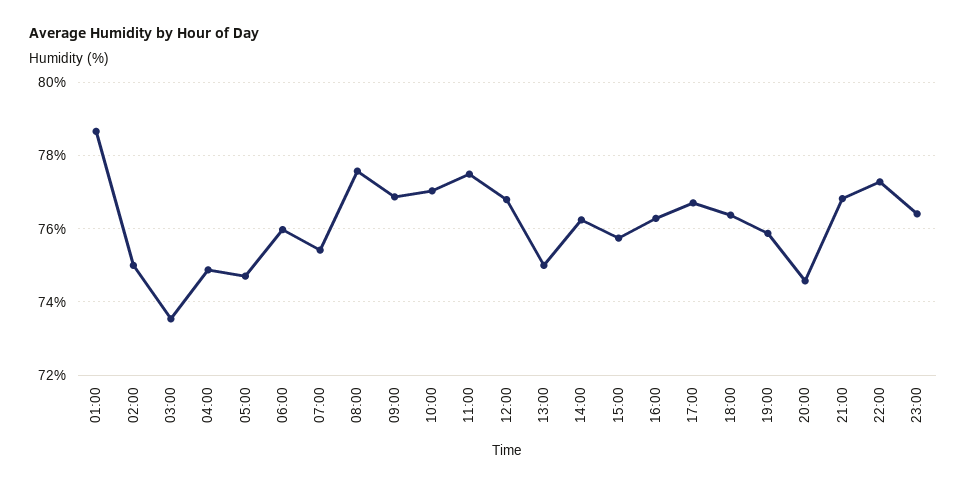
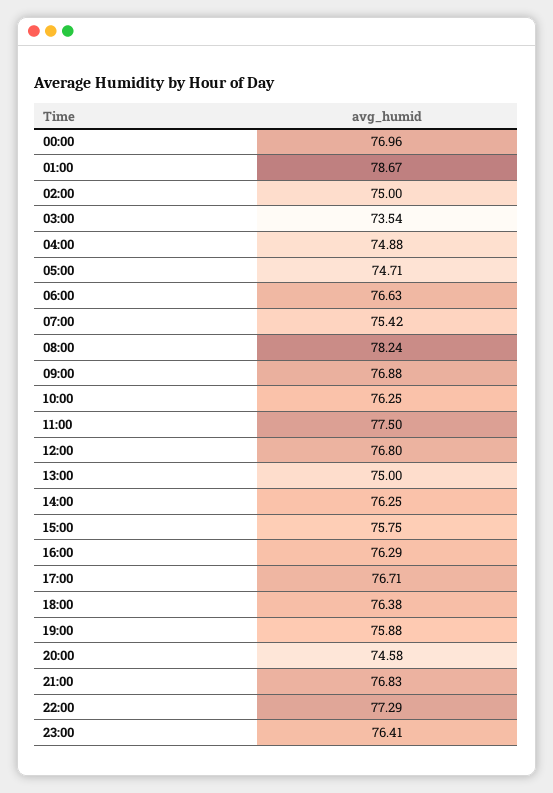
06:00: 76 -> 76.63
08:00: 77.6 -> 78.24
10:00: 77 -> 76.25
00:00: none -> 76.96

